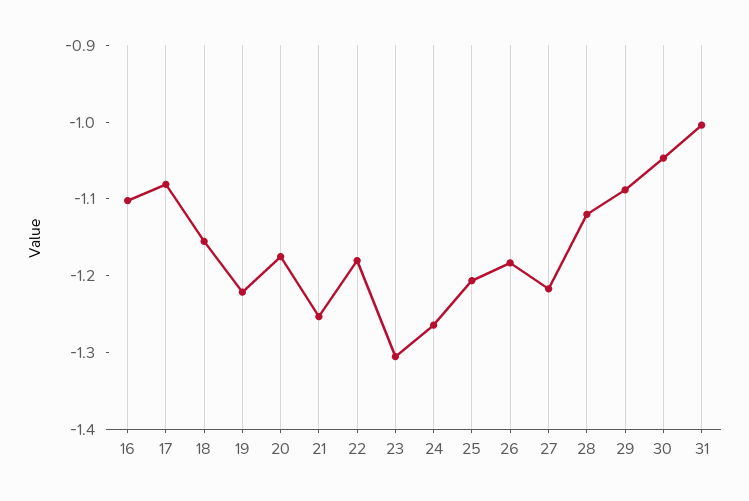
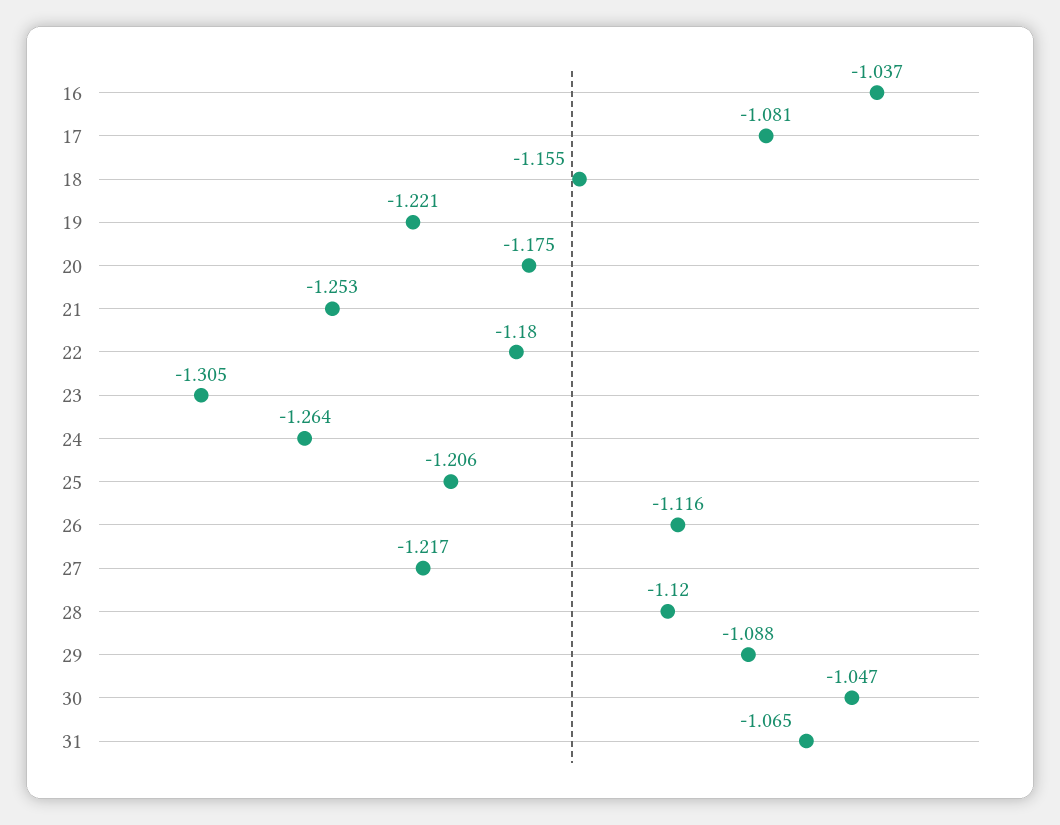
16: -1.1 -> -1.037
26: -1.18 -> -1.116
31: -1 -> -1.065

